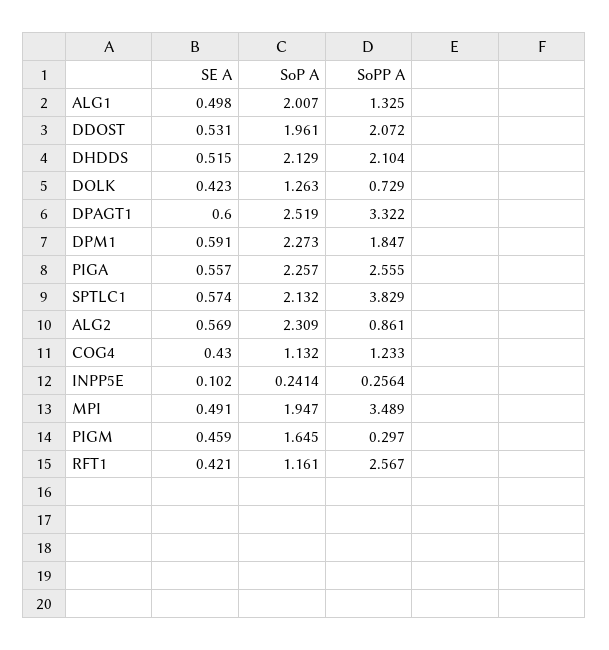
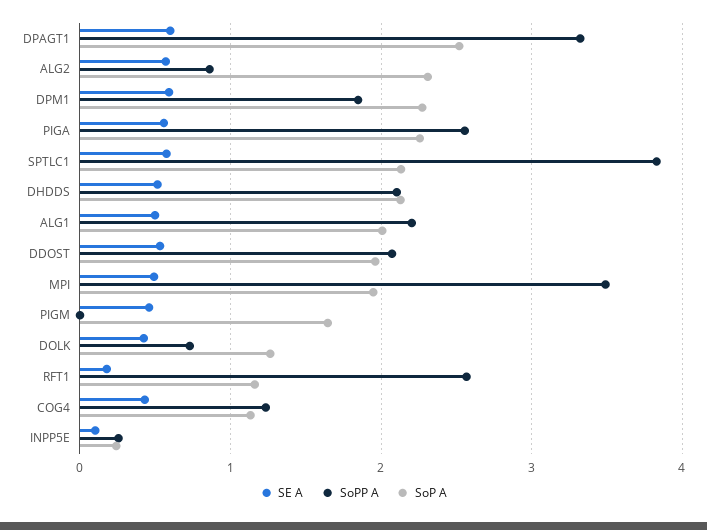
SoPP A, ALG1: 1.325 -> 2.2
SoPP A, PIGM: 0.297 -> 0
SE A, RFT1: 0.421 -> 0.2

